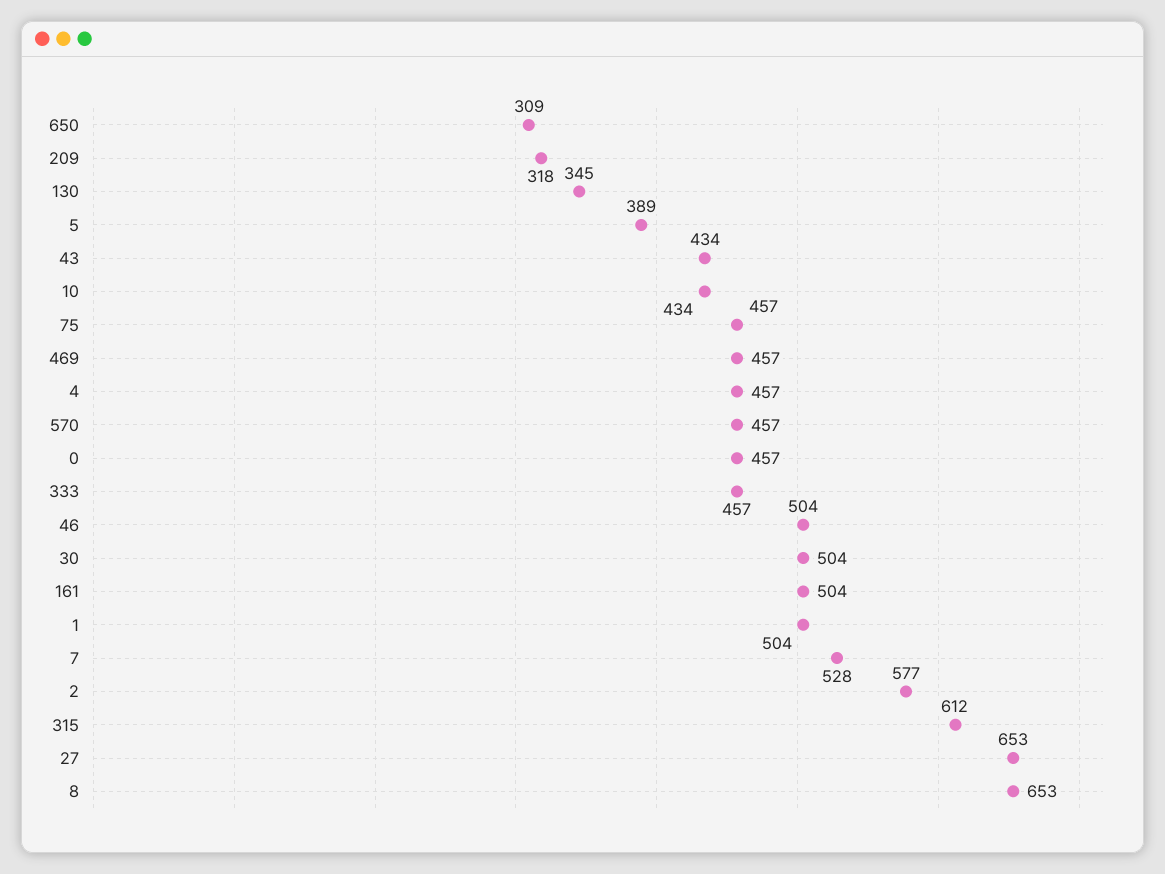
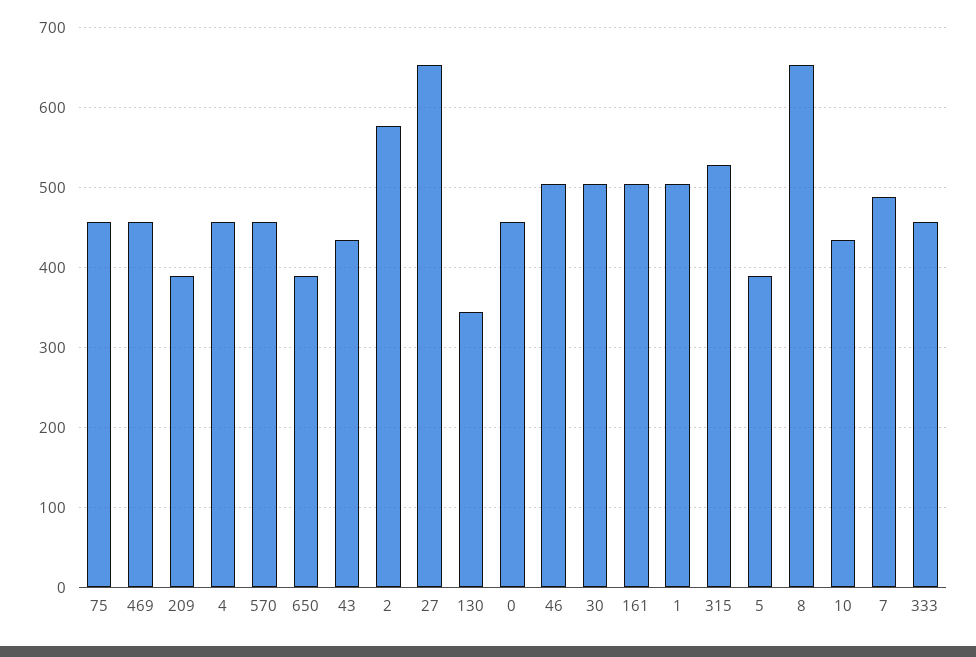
650: 309 -> 390
209: 318 -> 390
7: 528 -> 490
315: 612 -> 530

